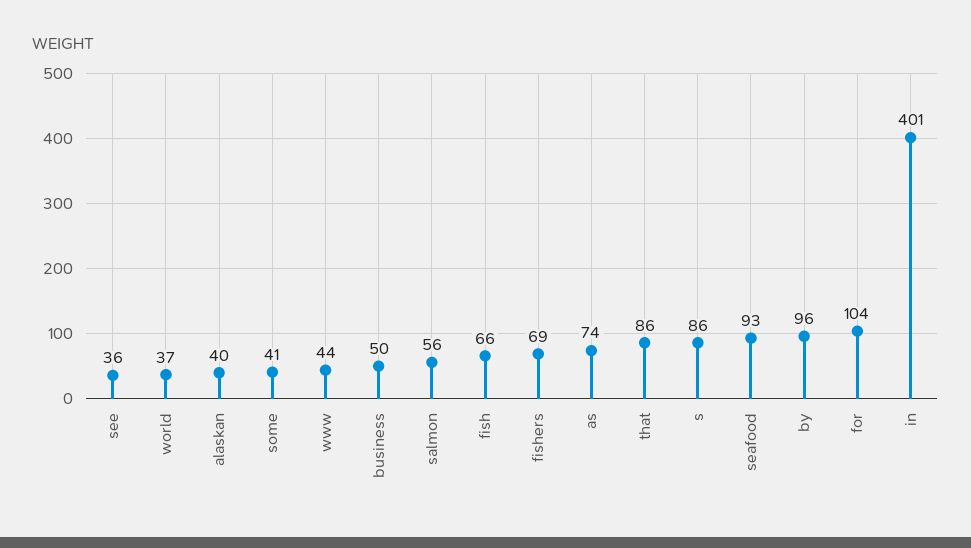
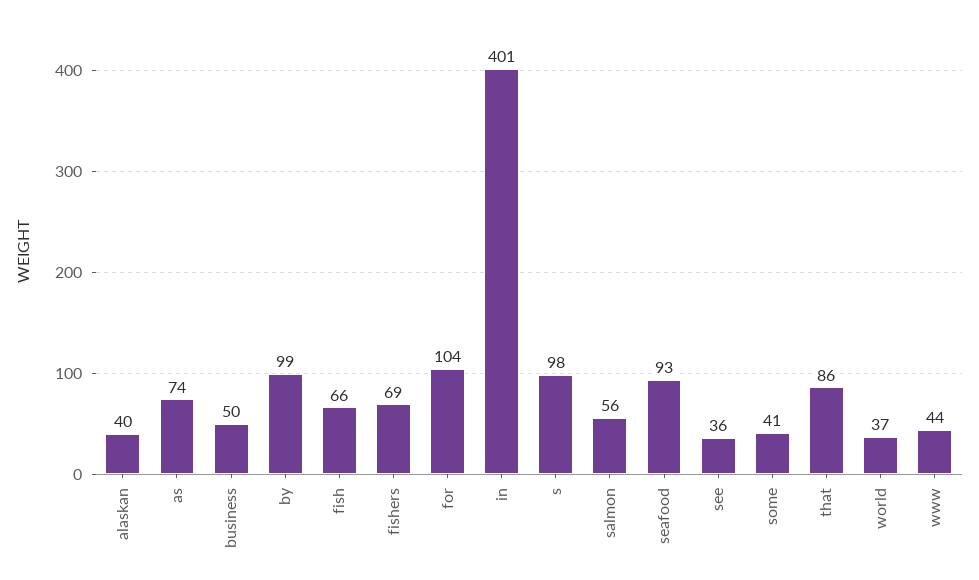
s: 86 -> 98
by: 96 -> 99

